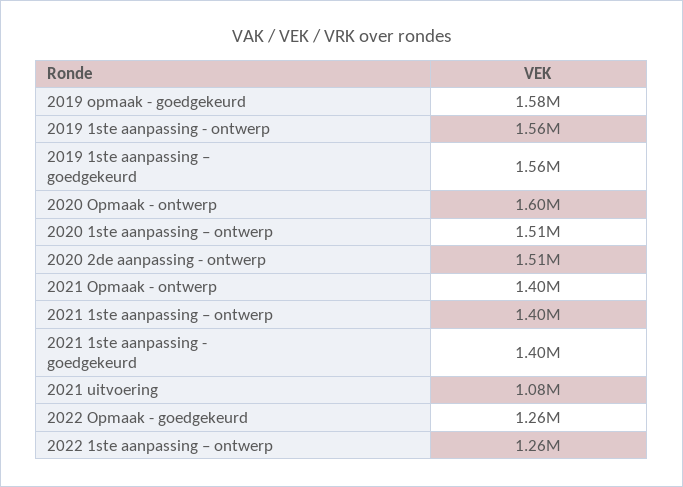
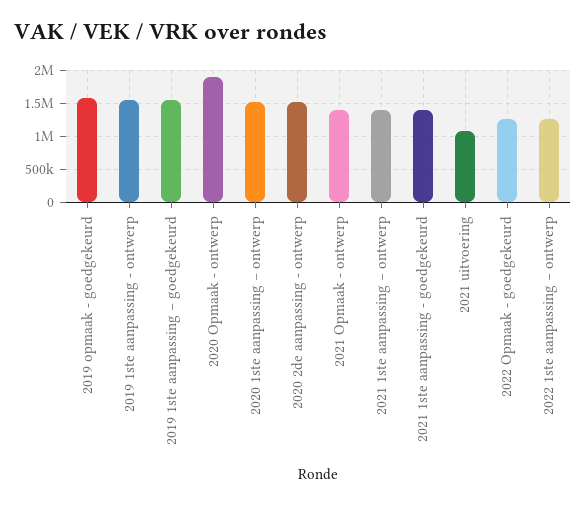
2020 Opmaak - ontwerp: 1600000 -> 1900000

